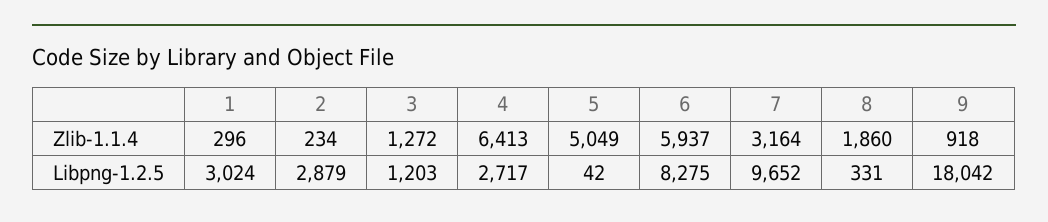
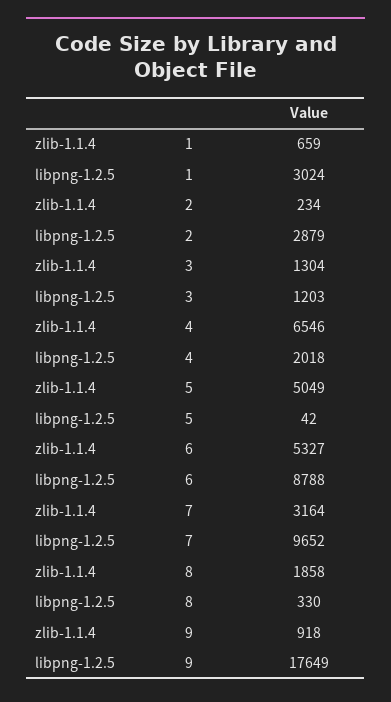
1, Zlib-1.1.4: 296 -> 659
3, Zlib-1.1.4: 1272 -> 1304
4, Zlib-1.1.4: 6413 -> 6546
6, Zlib-1.1.4: 5937 -> 5327
8, Zlib-1.1.4: 1860 -> 1858
4, Libpng-1.2.5: 2717 -> 2018
6, Libpng-1.2.5: 8275 -> 8788
8, Libpng-1.2.5: 331 -> 330
9, Libpng-1.2.5: 18042 -> 17649

